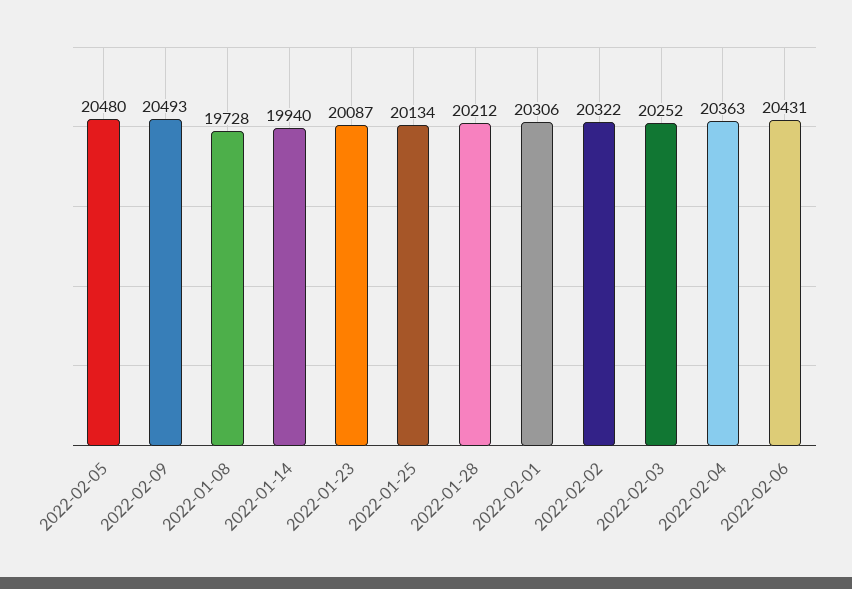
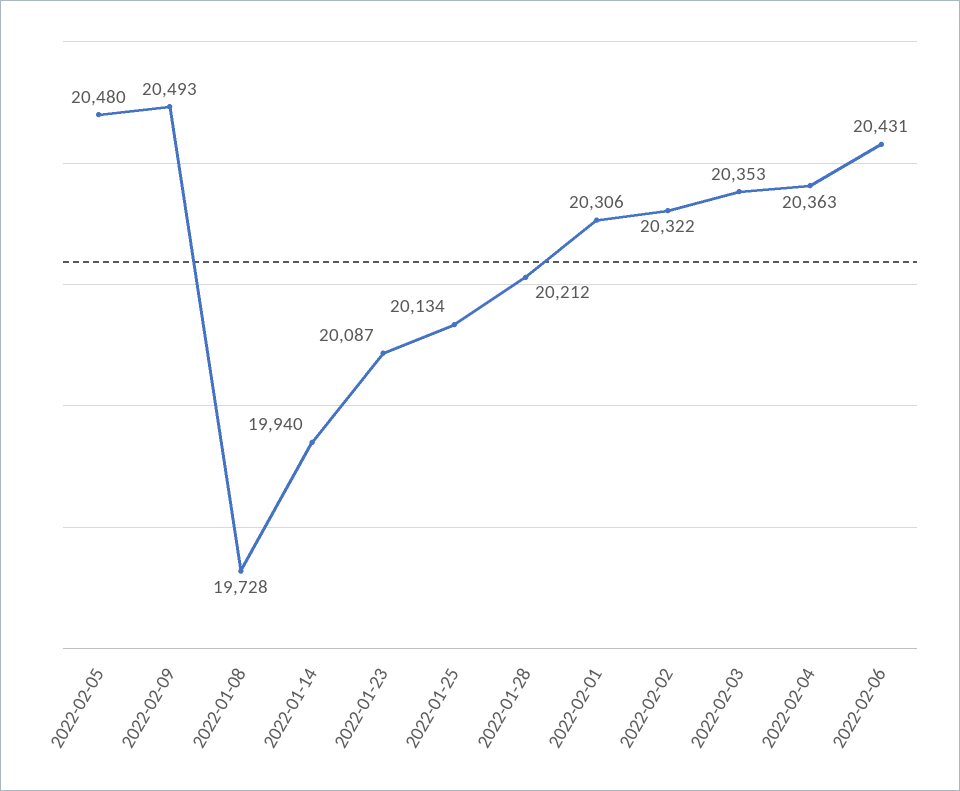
2022-02-03: 20252 -> 20353

